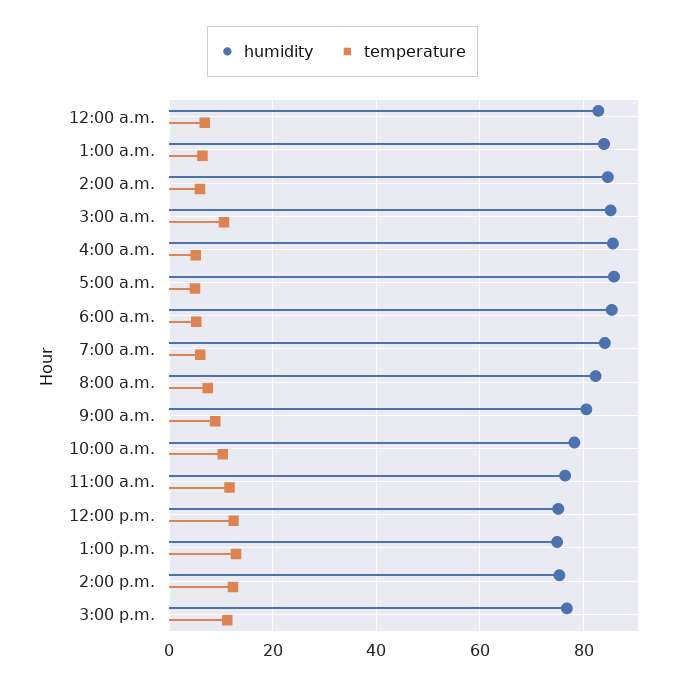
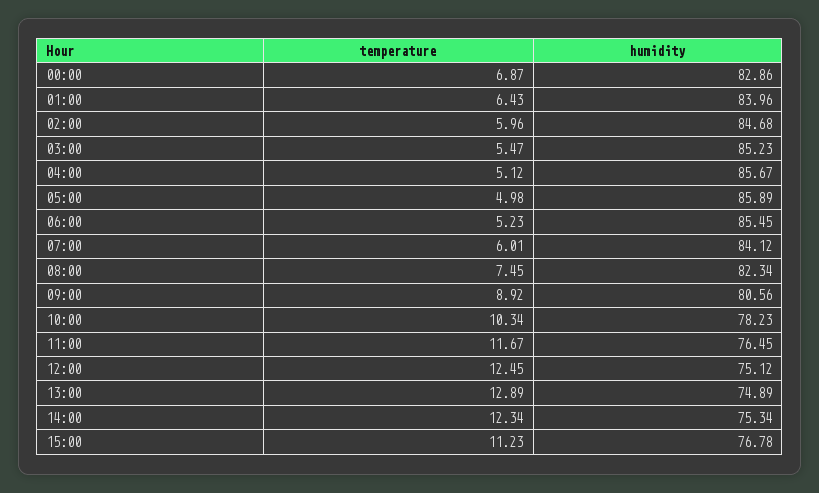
temperature, 3:00 a.m.: 10 -> 5.47

